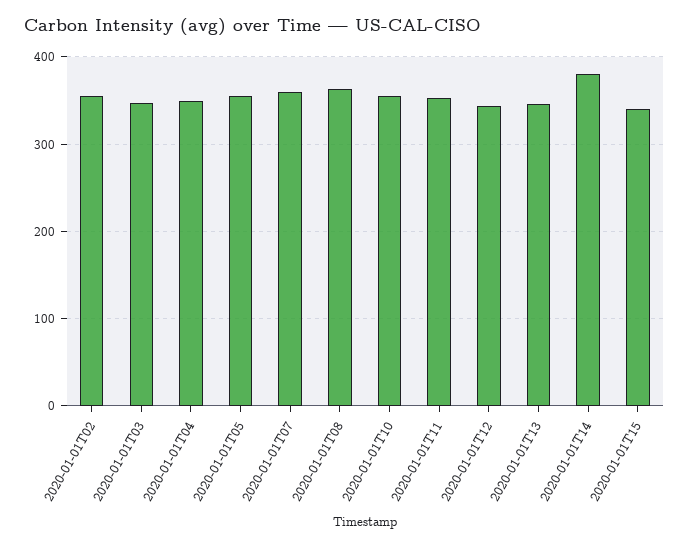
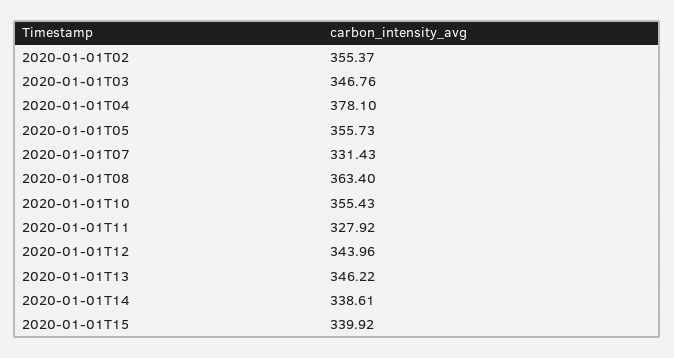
2020-01-01T04: 350 -> 378.1
2020-01-01T07: 360 -> 331.43
2020-01-01T11: 350 -> 327.92
2020-01-01T14: 380 -> 338.61

